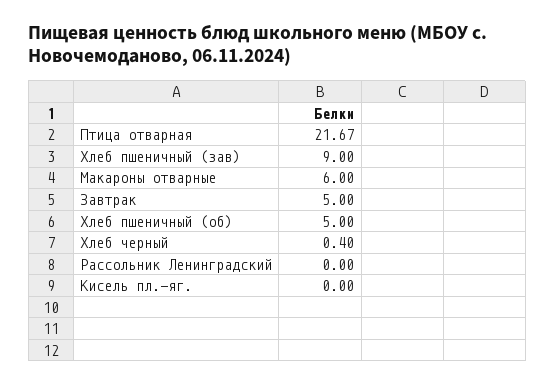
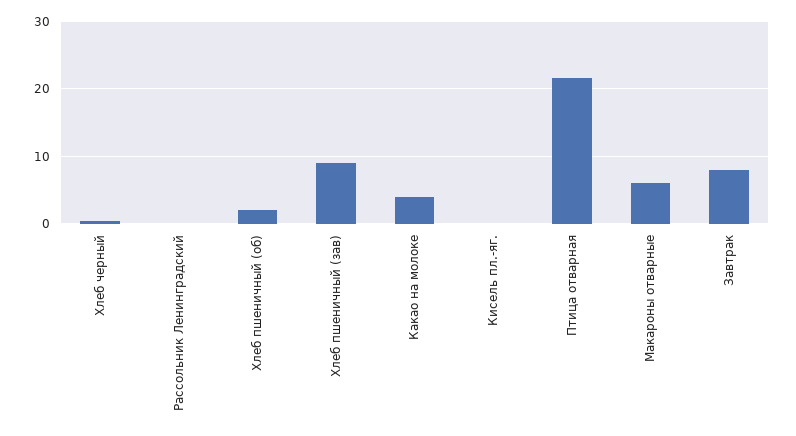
Завтрак: 5 -> 8
Хлеб пшеничный (об): 5 -> 2
Какао на молоке: none -> 4

